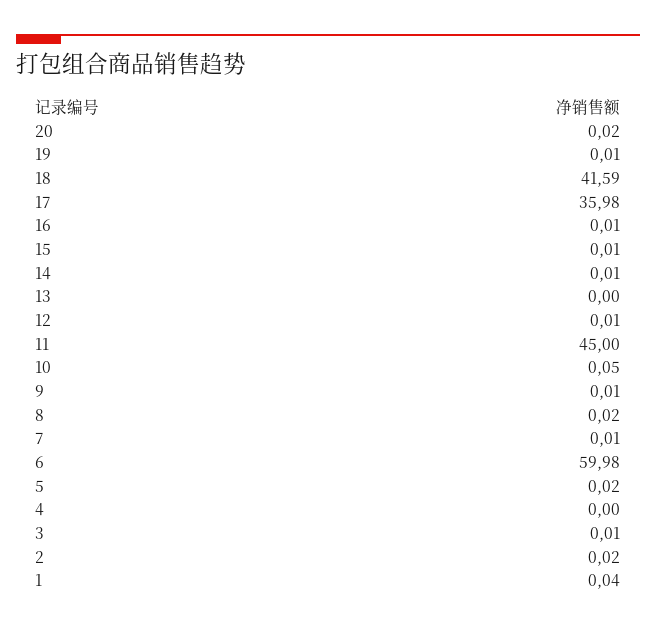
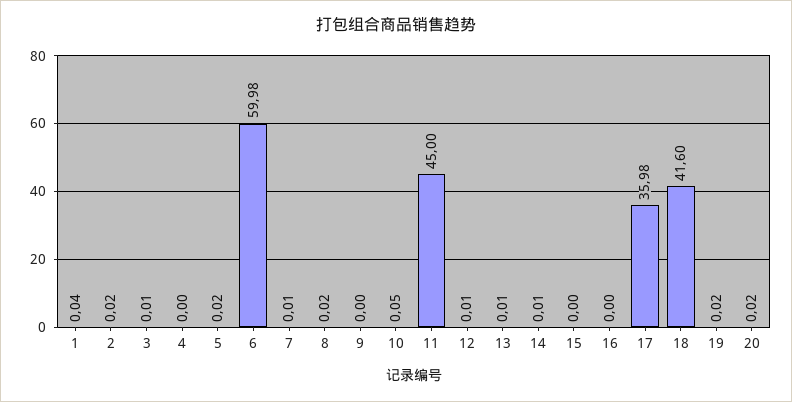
19: 0.01 -> 0.02
18: 41.59 -> 41.6
16: 0.01 -> 0
15: 0.01 -> 0
13: 0 -> 0.01
9: 0.01 -> 0

